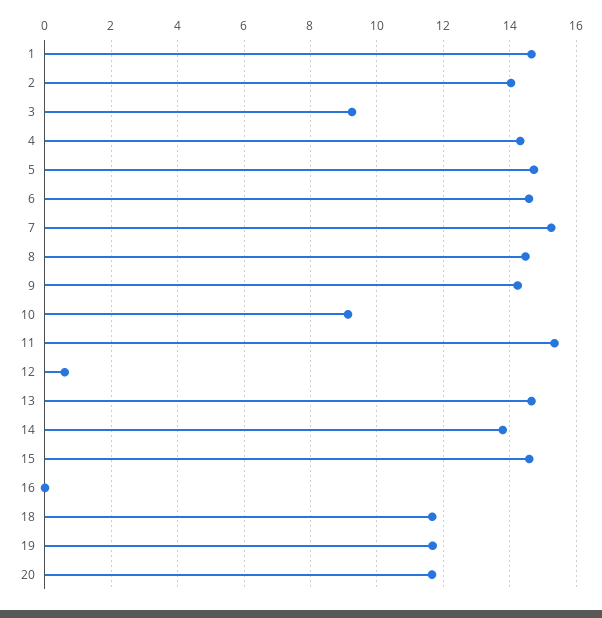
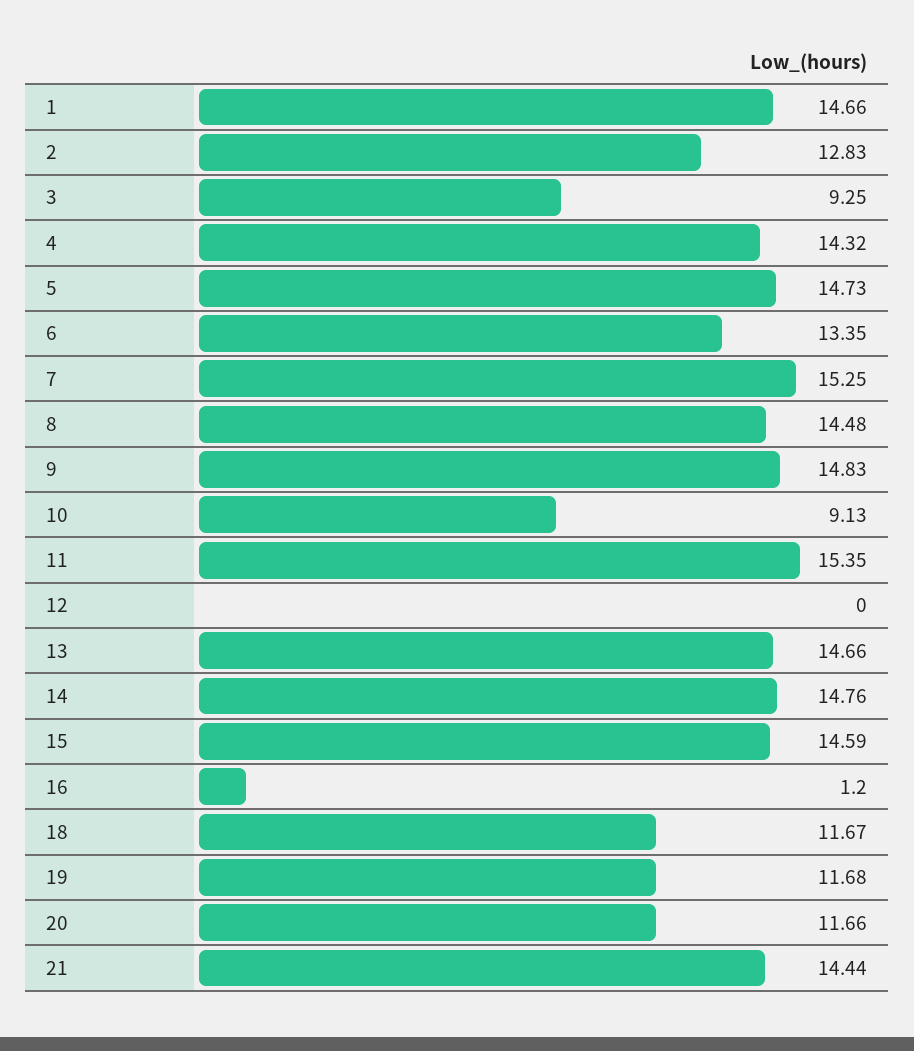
2: 14 -> 12.83
6: 14.6 -> 13.35
9: 14.2 -> 14.83
12: 0.6 -> 0
14: 13.8 -> 14.76
16: 0 -> 1.2
21: none -> 14.44

